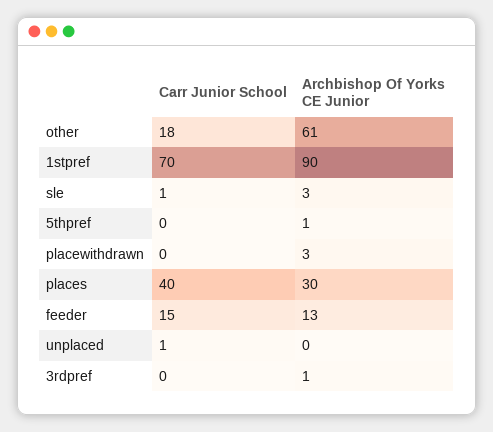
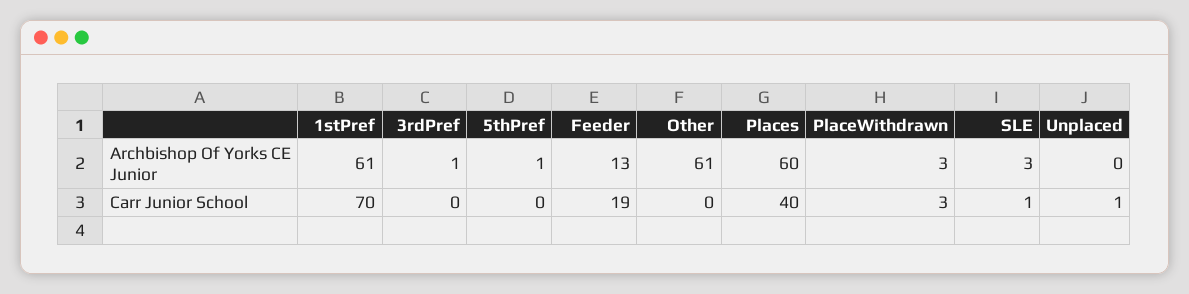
Carr Junior School, other: 18 -> 0
Archbishop Of Yorks CE Junior, 1stpref: 90 -> 61
Carr Junior School, placewithdrawn: 0 -> 3
Archbishop Of Yorks CE Junior, places: 30 -> 60
Carr Junior School, feeder: 15 -> 19

